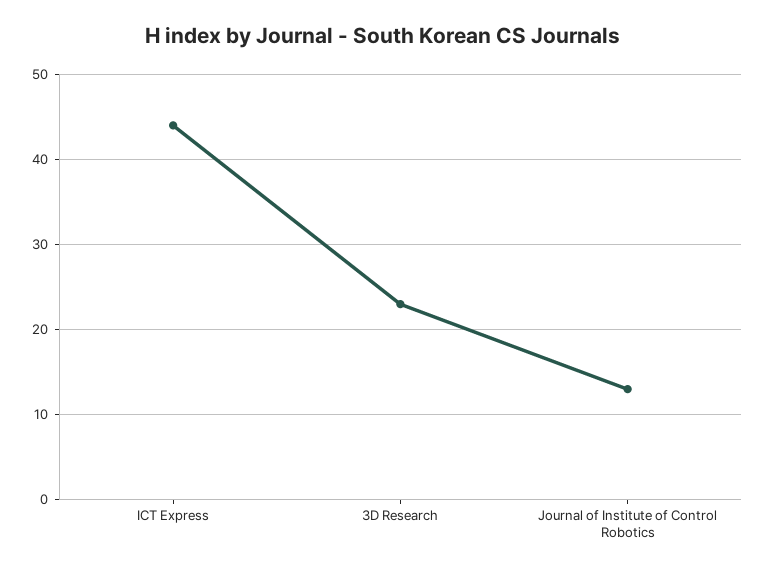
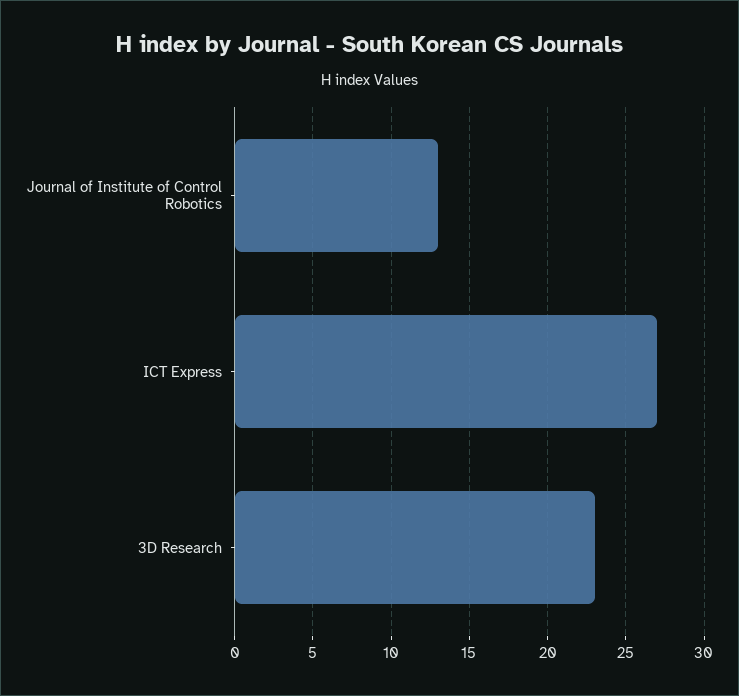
ICT Express: 44 -> 27

